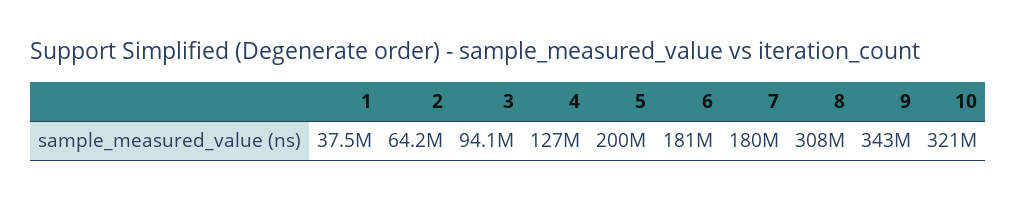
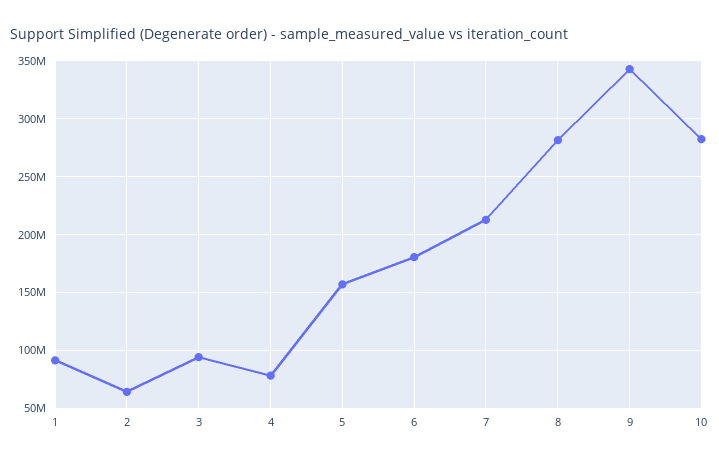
1: 37500000 -> 90000000
4: 127000000 -> 80000000
5: 200000000 -> 160000000
7: 180000000 -> 210000000
8: 308000000 -> 280000000
10: 321000000 -> 280000000

